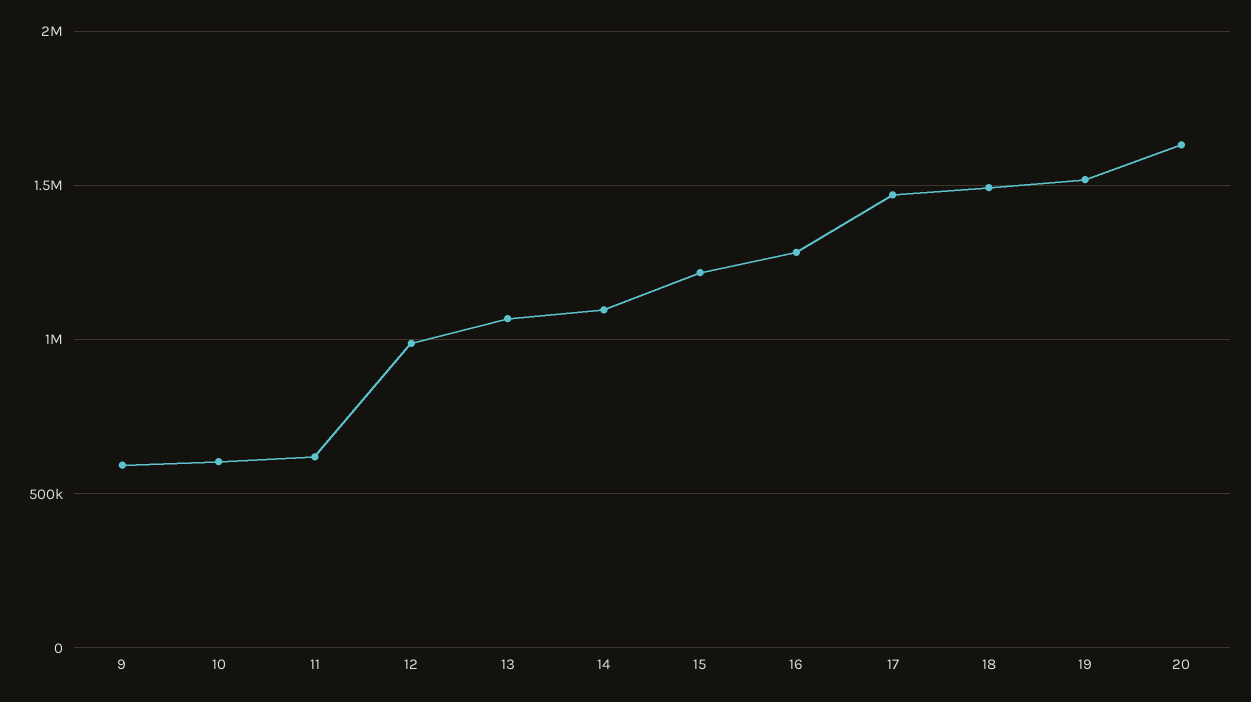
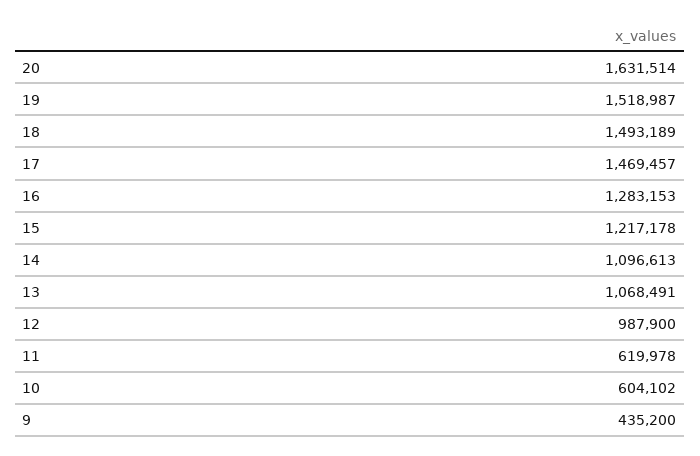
9: 600000 -> 435200

